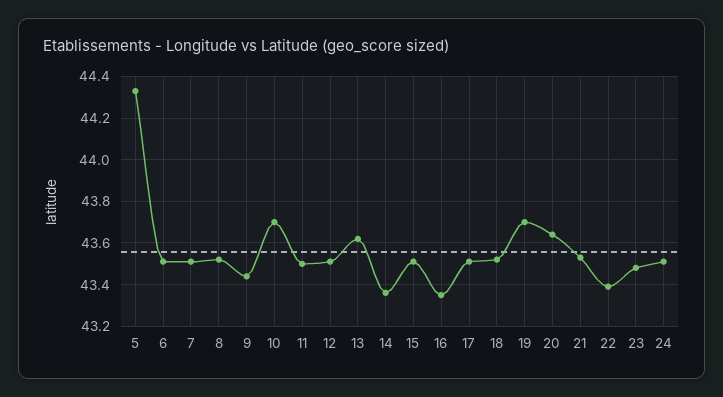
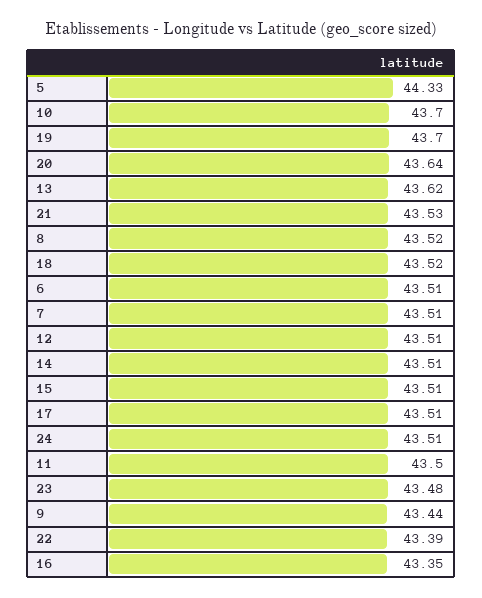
14: 43.35 -> 43.51

